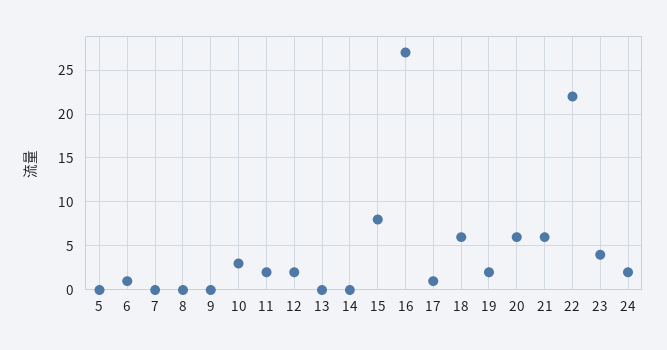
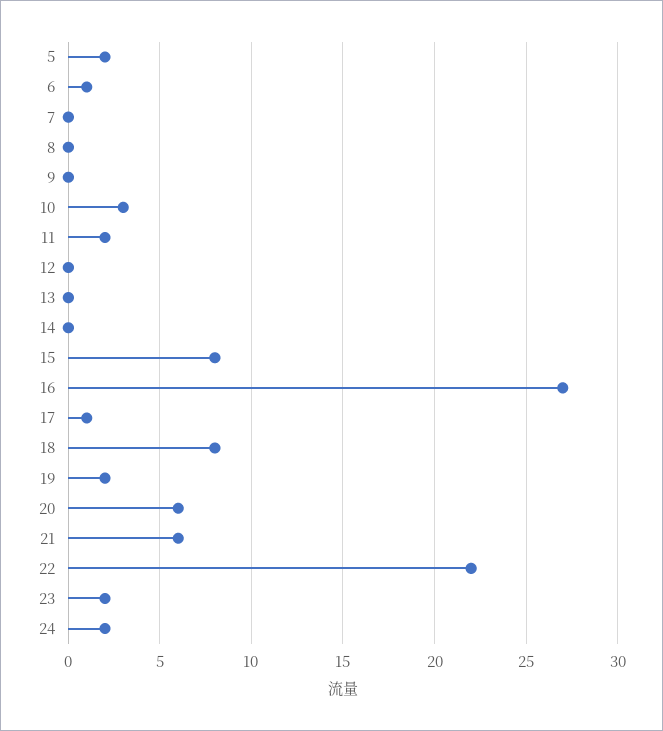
5: 0 -> 2
12: 2 -> 0
18: 6 -> 8
23: 4 -> 2

